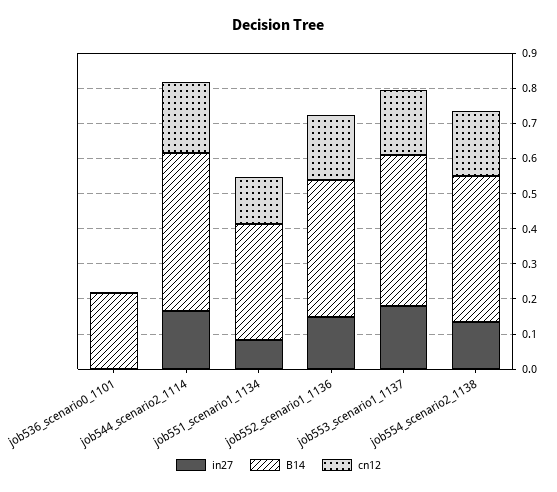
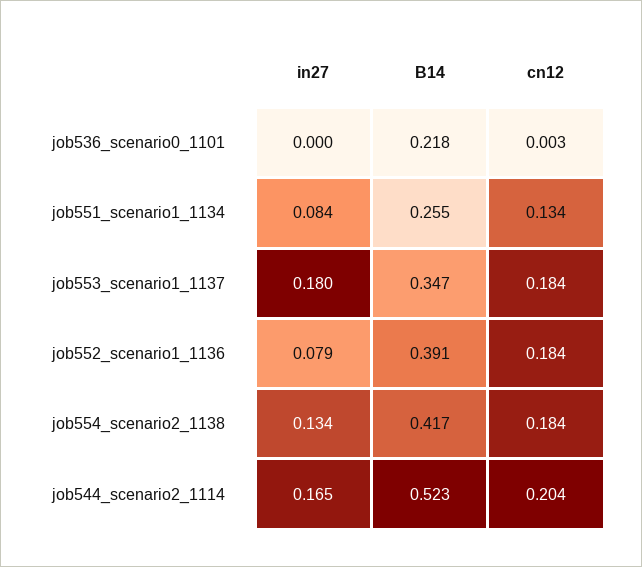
B14, job544_scenario2_1114: 0.45 -> 0.523
B14, job551_scenario1_1134: 0.325 -> 0.255
in27, job552_scenario1_1136: 0.15 -> 0.079
B14, job553_scenario1_1137: 0.425 -> 0.347

